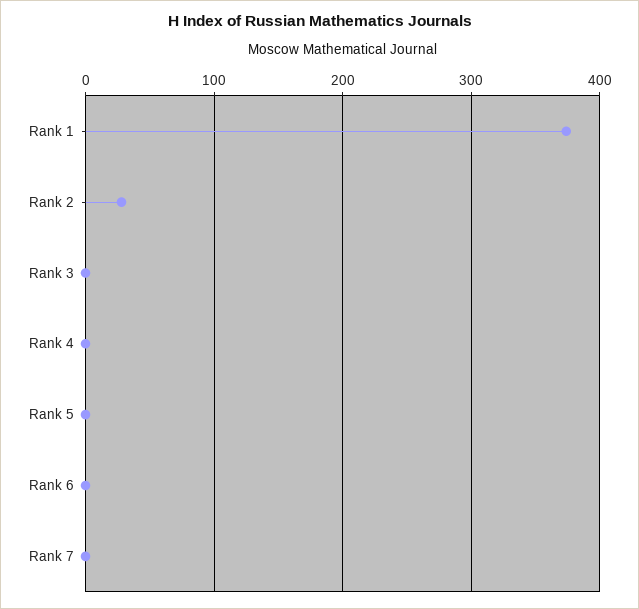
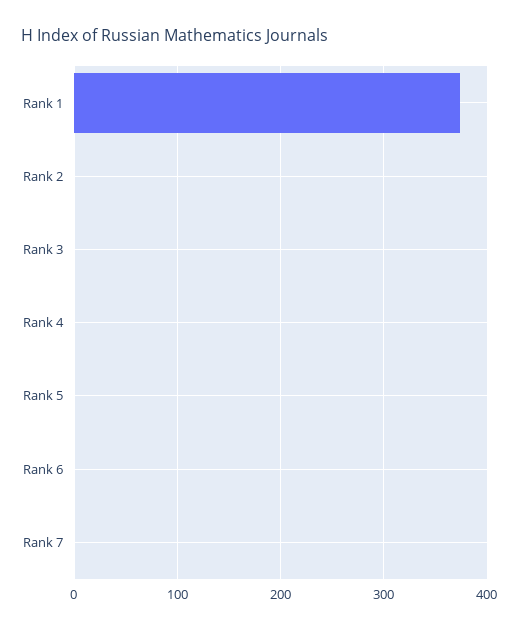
Rank 2: 30 -> 0

